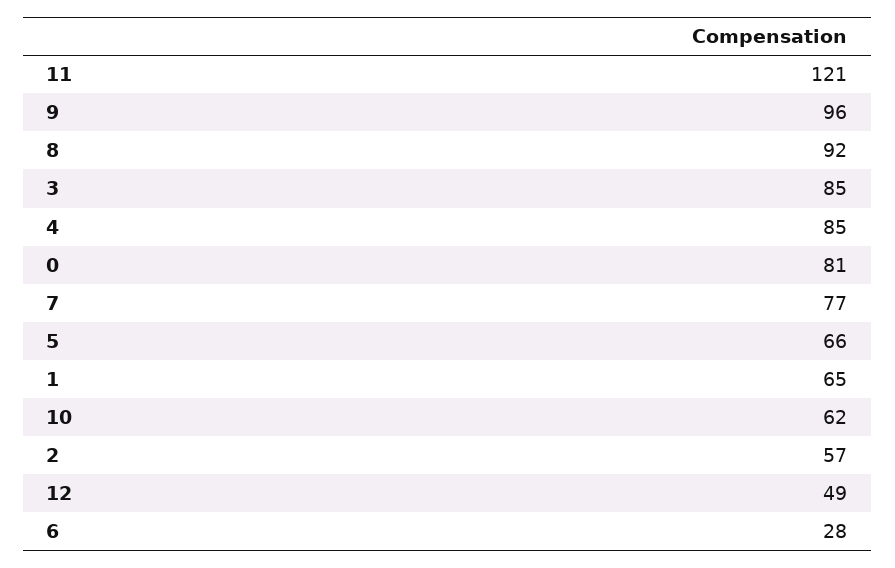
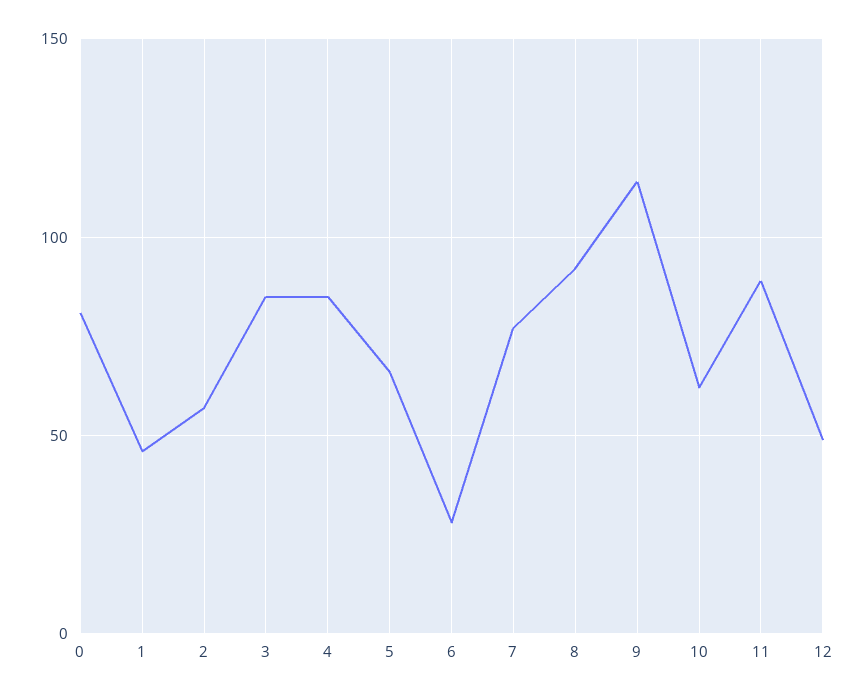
11: 121 -> 90
9: 96 -> 115
1: 65 -> 45

